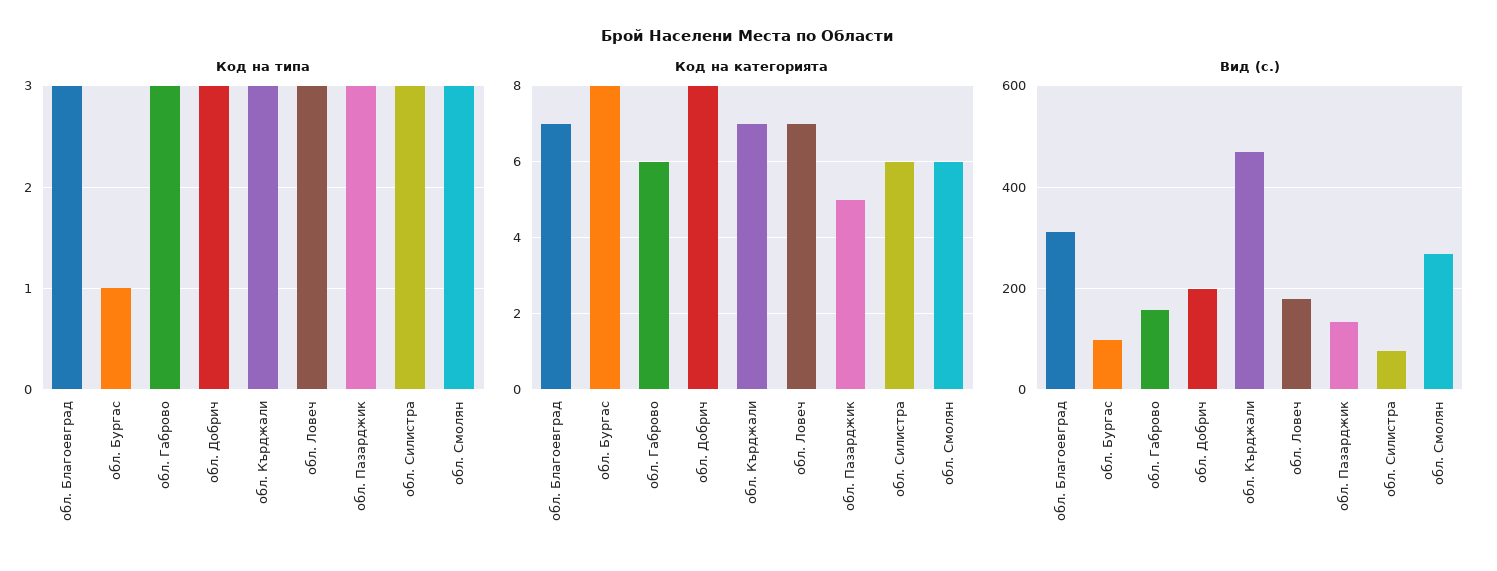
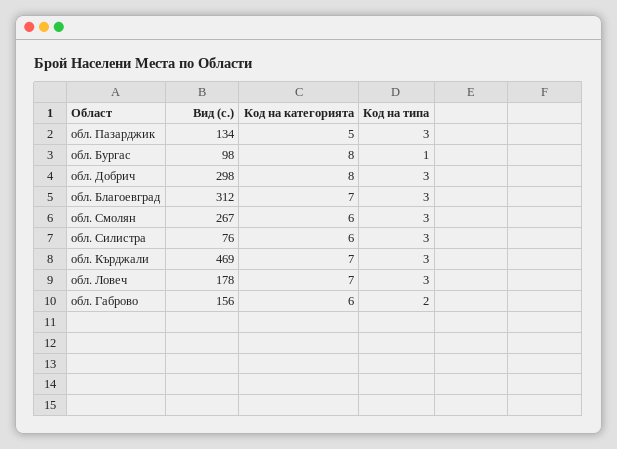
Код на типа, обл. Габрово: 3 -> 2
Вид (с.), обл. Добрич: 200 -> 298

